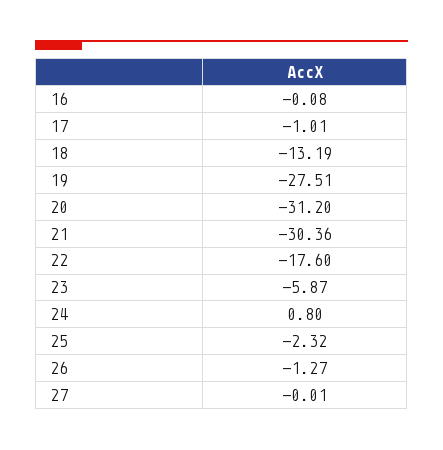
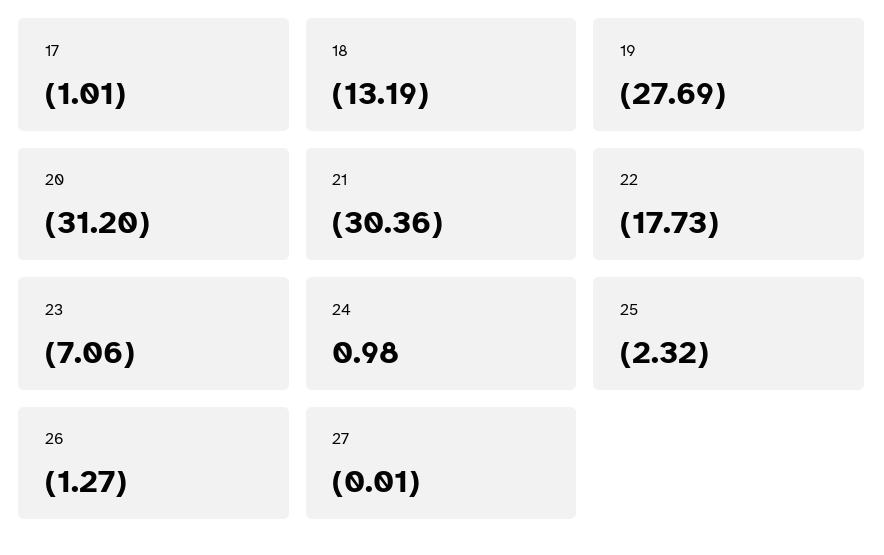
16: -0.08 -> none
19: -27.51 -> -27.69
22: -17.6 -> -17.73
23: -5.87 -> -7.06
24: 0.8 -> 0.98

